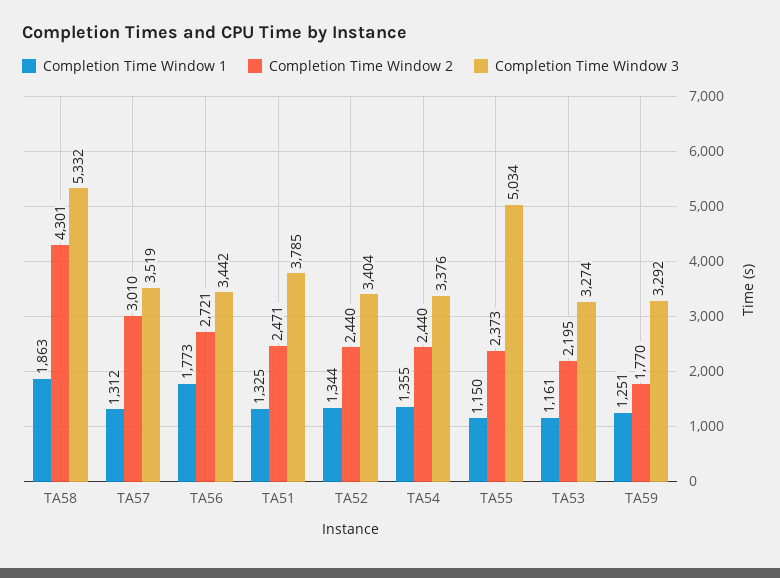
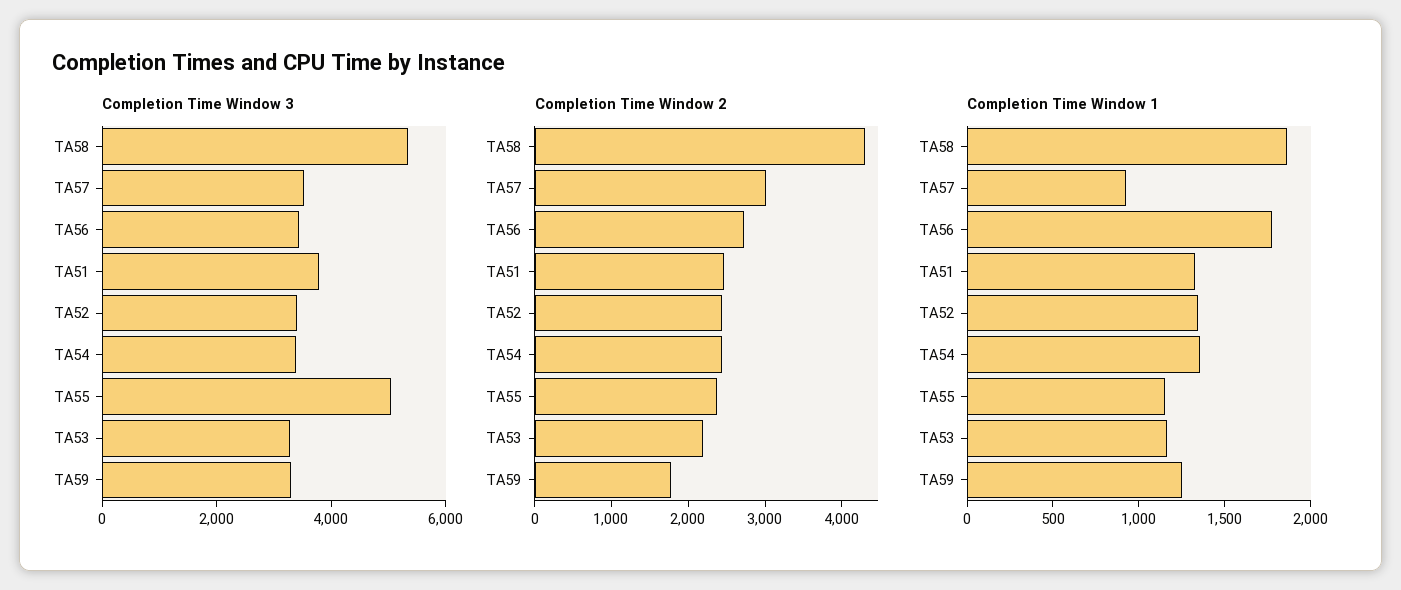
Completion Time Window 1, TA57: 1312 -> 900

